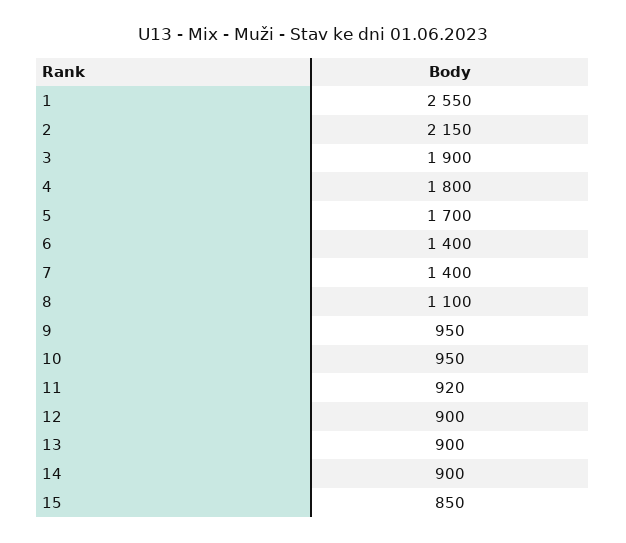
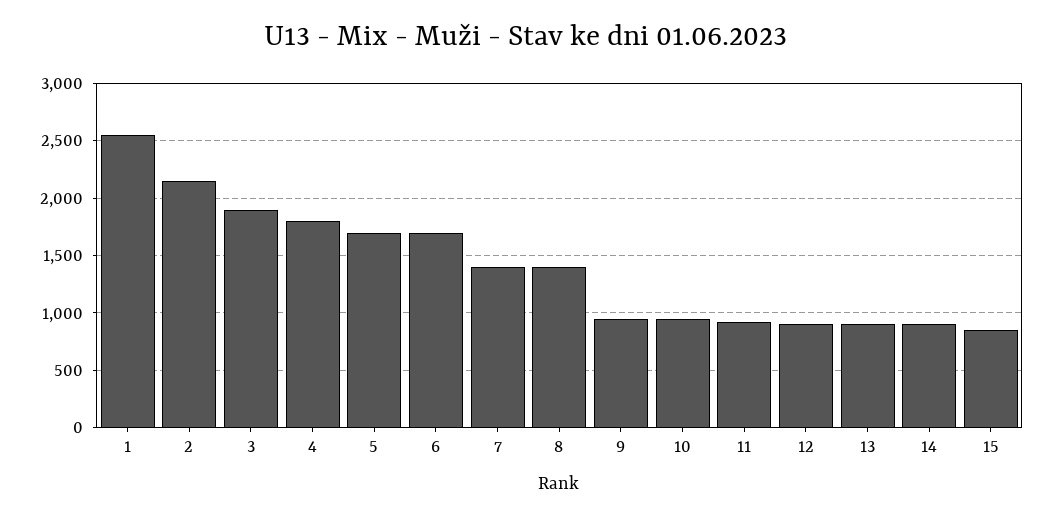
6: 1400 -> 1700
8: 1100 -> 1400

